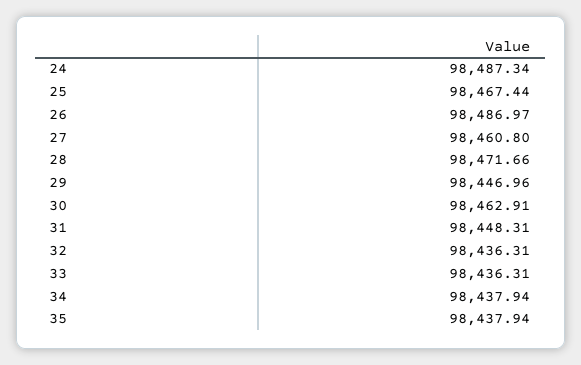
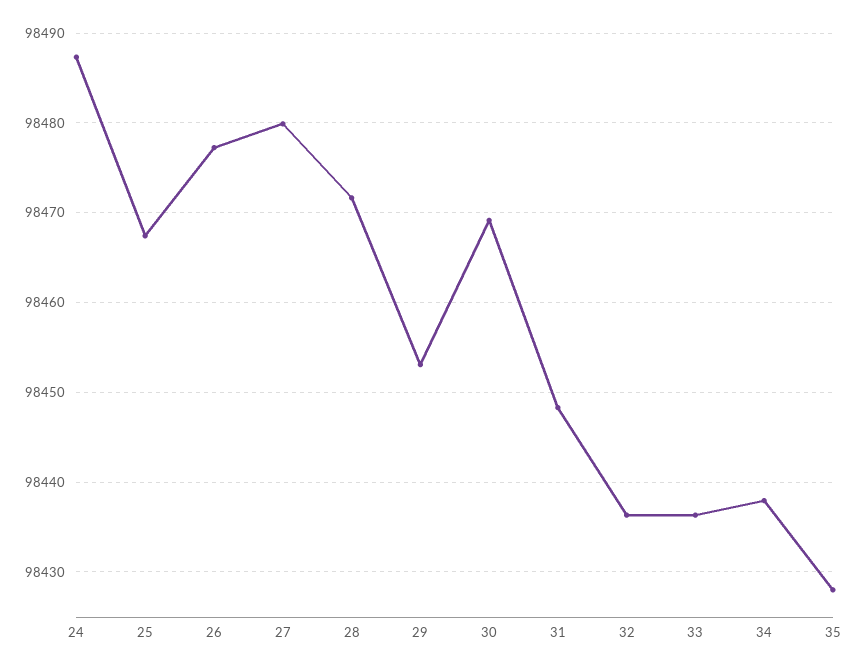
26: 98486.97 -> 98477
27: 98460.8 -> 98480
29: 98446.96 -> 98453
30: 98462.91 -> 98469
35: 98437.94 -> 98428

